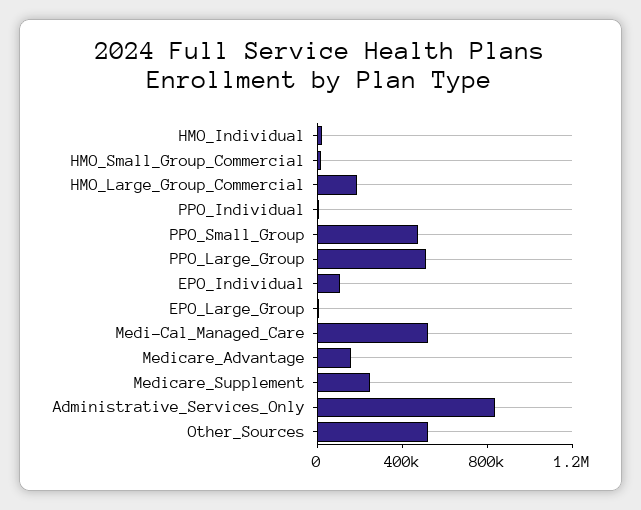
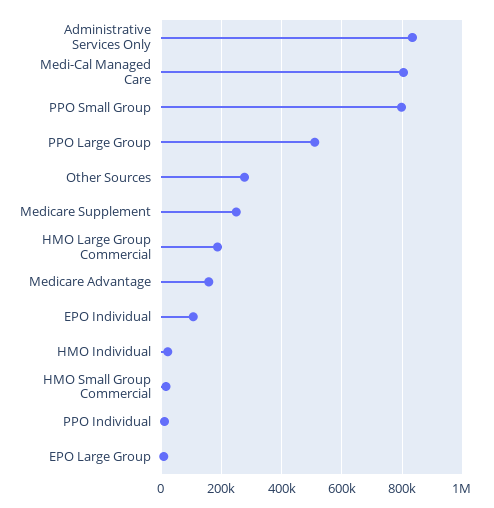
PPO_Small_Group: 500000 -> 800000
Medi-Cal_Managed_Care: 500000 -> 800000
Other_Sources: 500000 -> 280000

